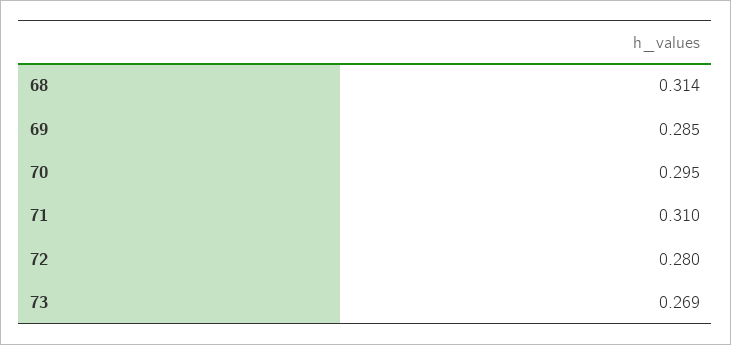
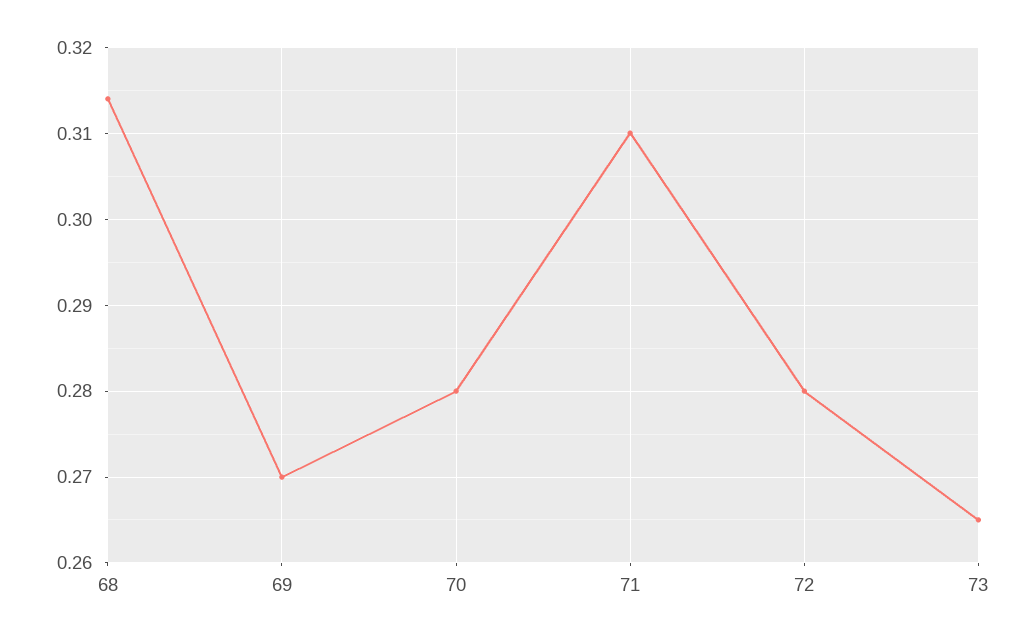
69: 0.285 -> 0.27
70: 0.295 -> 0.28
73: 0.269 -> 0.265

